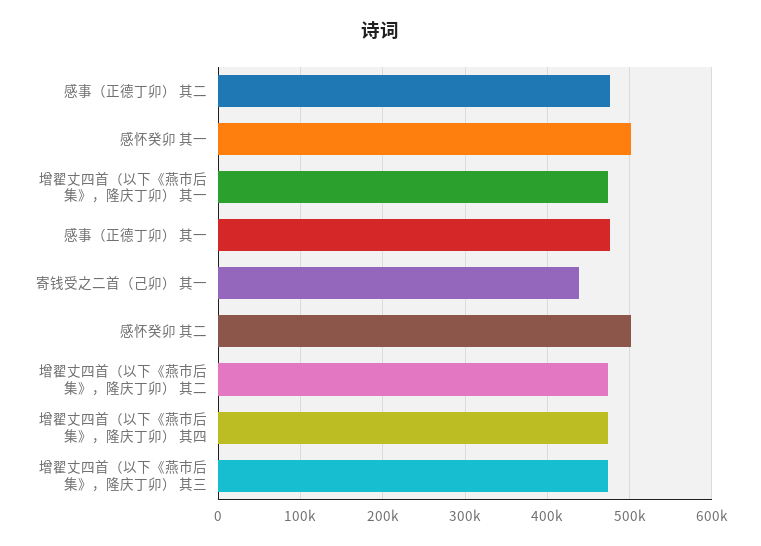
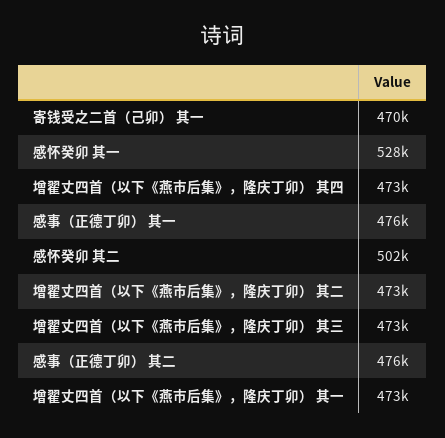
感怀癸卯 其一: 500000 -> 528000
寄钱受之二首（己卯） 其一: 440000 -> 470000

